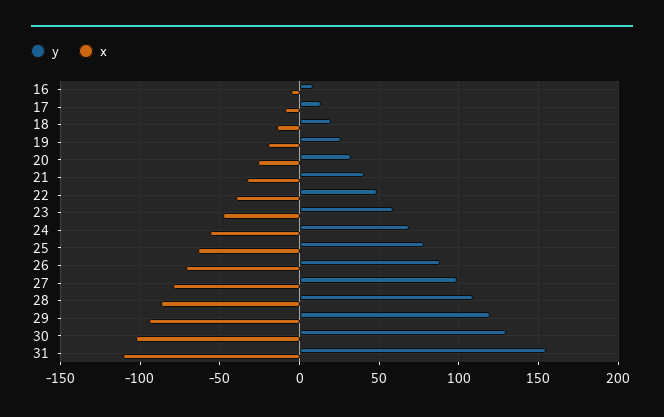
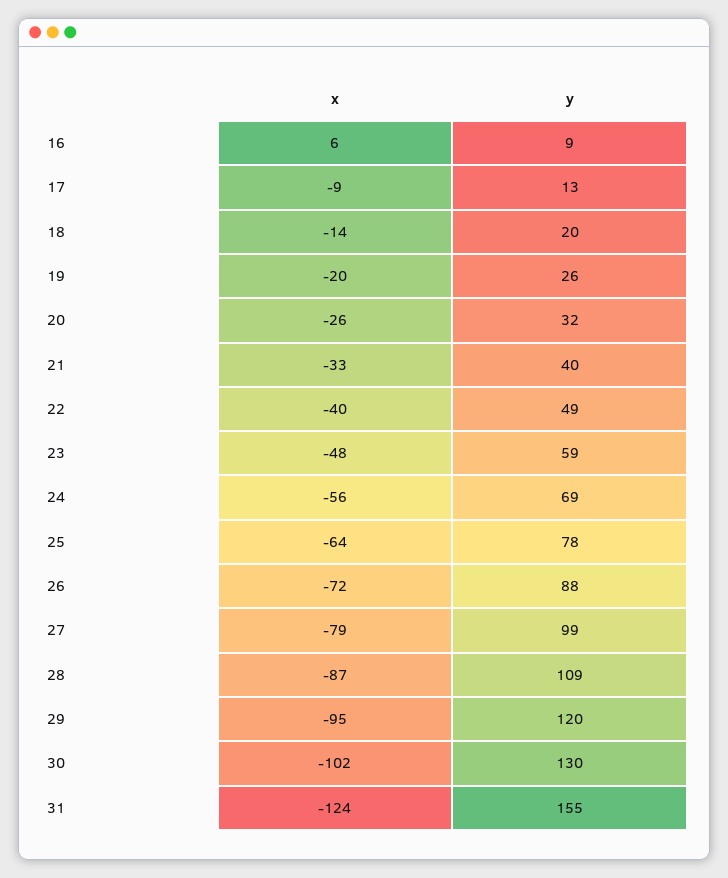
x, 16: -5 -> 6
x, 31: -110 -> -124

